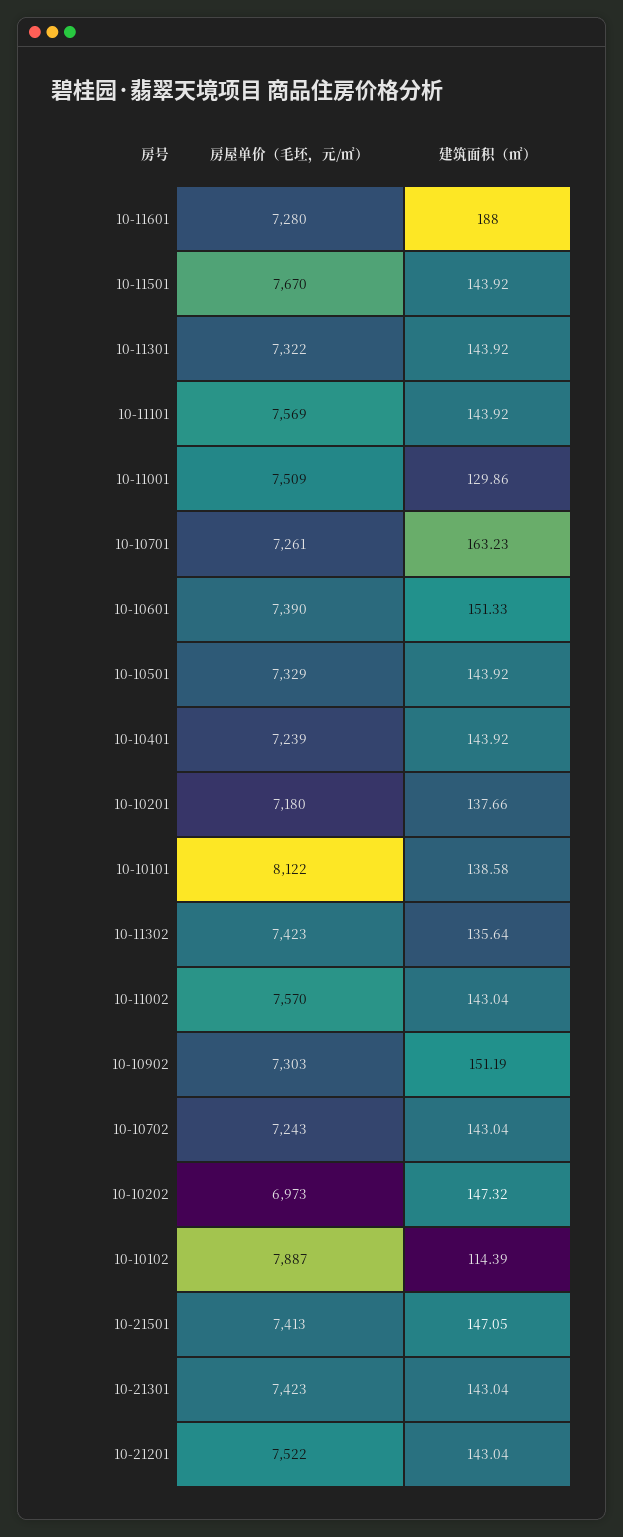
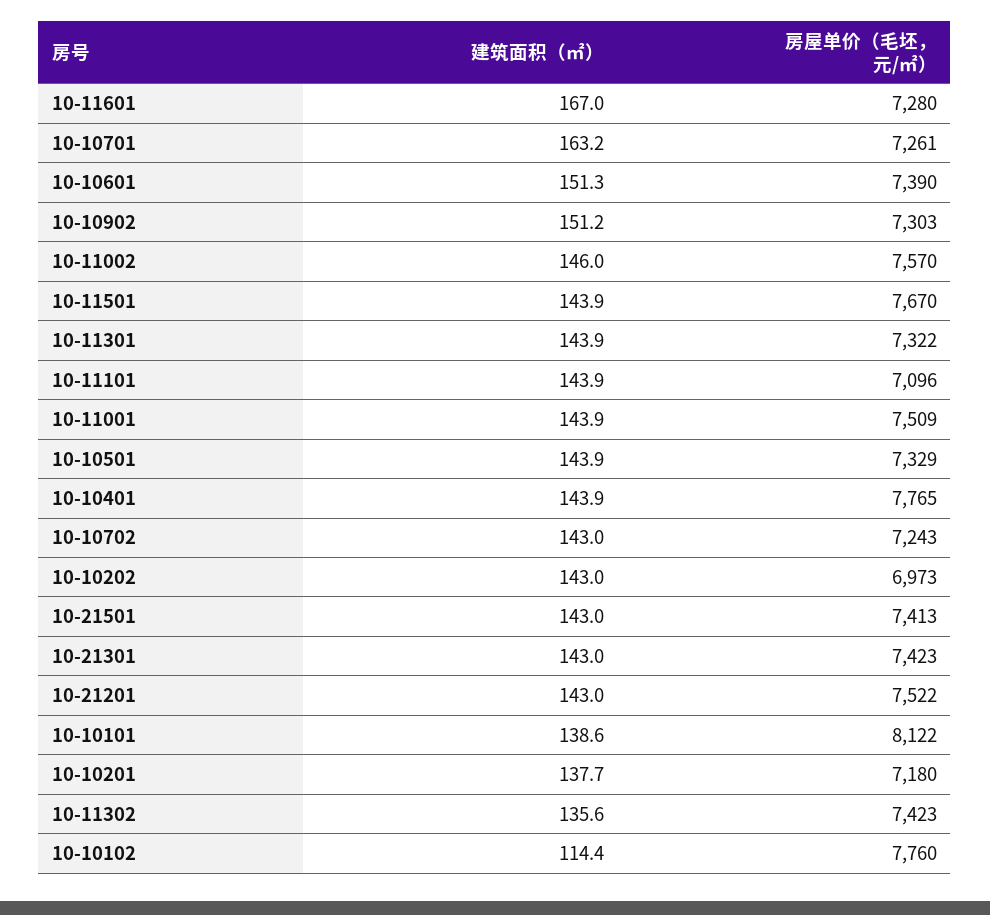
建筑面积（㎡）, 10-11601: 188 -> 167
房屋单价（毛坯，元/㎡）, 10-11101: 7569 -> 7096
建筑面积（㎡）, 10-11001: 129.86 -> 143.9
房屋单价（毛坯，元/㎡）, 10-10401: 7239 -> 7765
建筑面积（㎡）, 10-11002: 143.04 -> 146
建筑面积（㎡）, 10-10202: 147.32 -> 143
房屋单价（毛坯，元/㎡）, 10-10102: 7887 -> 7760
建筑面积（㎡）, 10-21501: 147.05 -> 143

